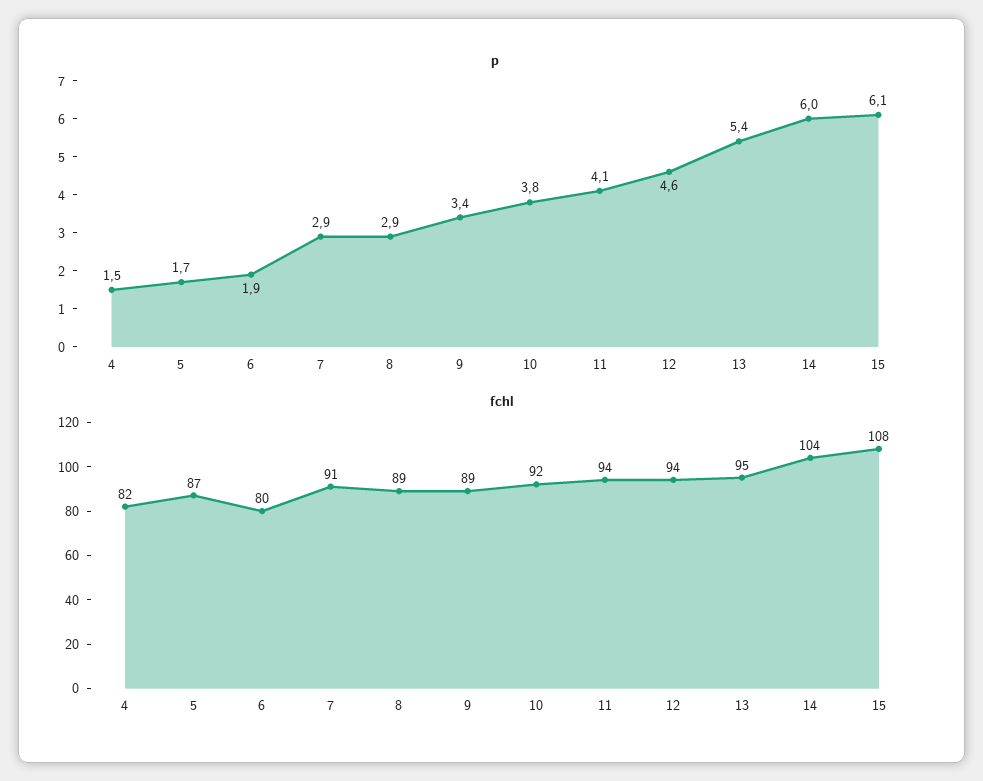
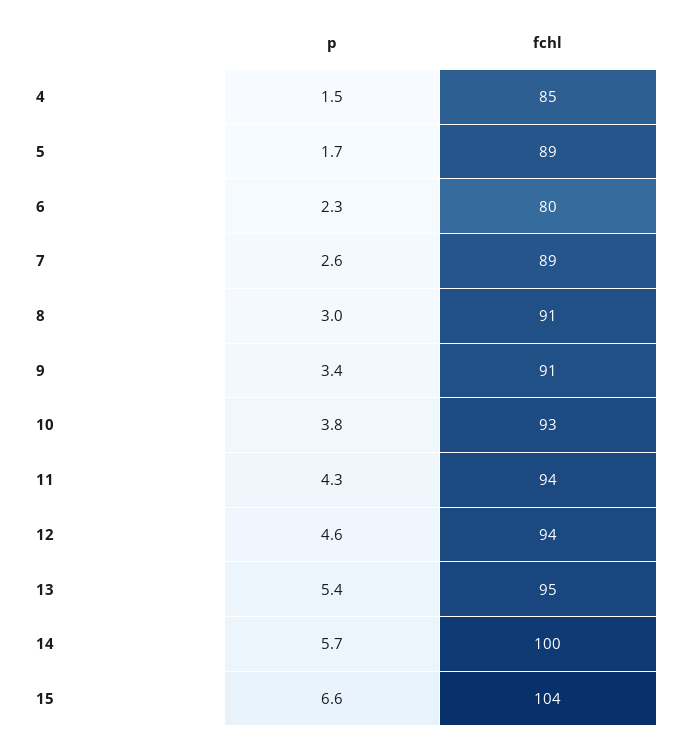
p, 6: 1.9 -> 2.3
p, 7: 2.9 -> 2.6
p, 8: 2.9 -> 3
p, 11: 4.1 -> 4.3
p, 14: 6 -> 5.7
p, 15: 6.1 -> 6.6
fchl, 4: 82 -> 85
fchl, 5: 87 -> 89
fchl, 7: 91 -> 89
fchl, 8: 89 -> 91
fchl, 9: 89 -> 91
fchl, 10: 92 -> 93
fchl, 14: 104 -> 100
fchl, 15: 108 -> 104

